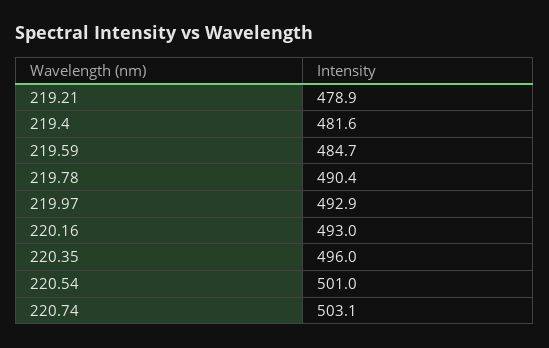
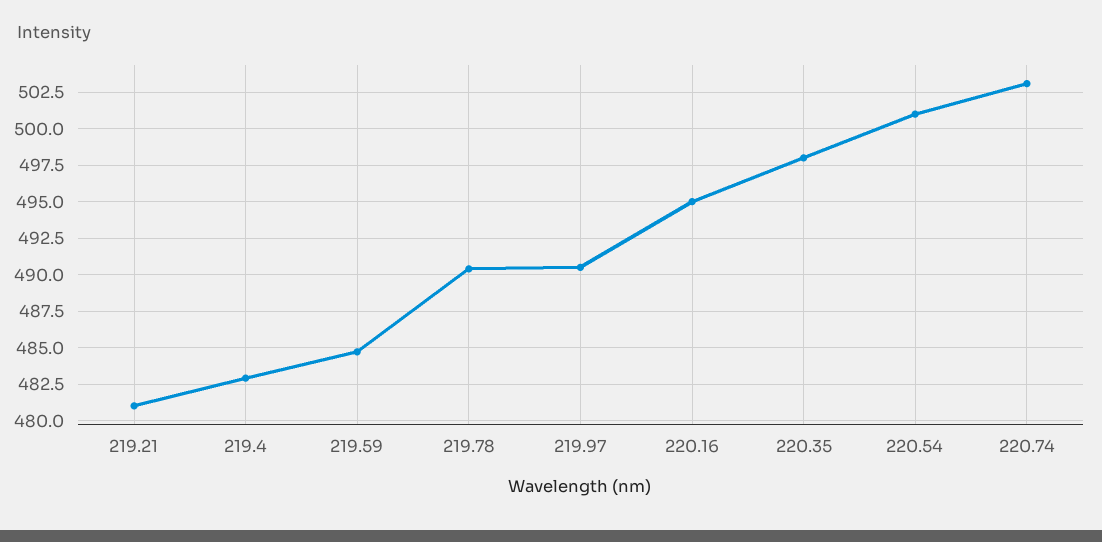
219.21: 478.9 -> 481
219.4: 481.6 -> 483
219.97: 492.9 -> 490.5
220.16: 493 -> 495
220.35: 496 -> 498

